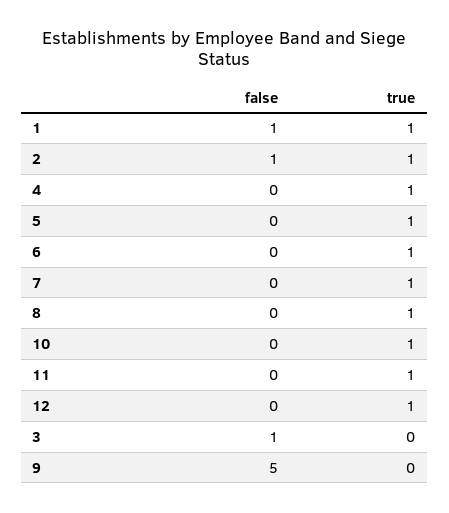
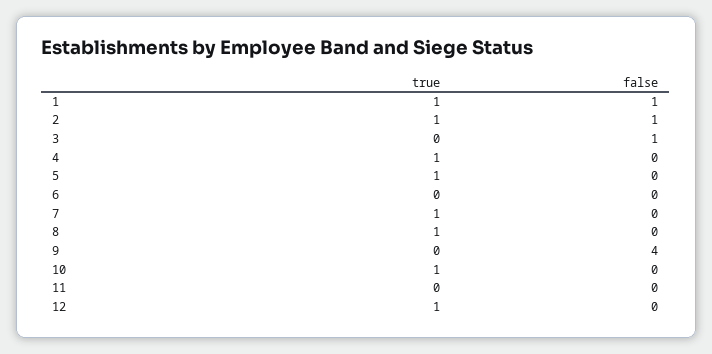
true, 6: 1 -> 0
true, 11: 1 -> 0
false, 9: 5 -> 4

